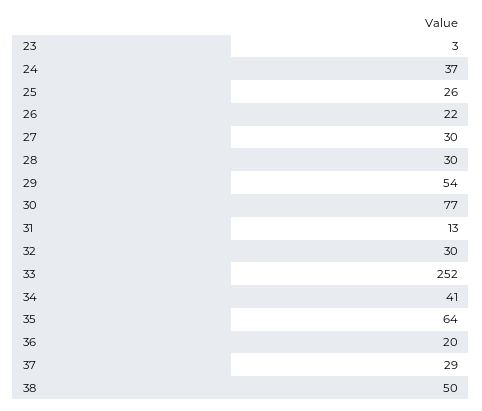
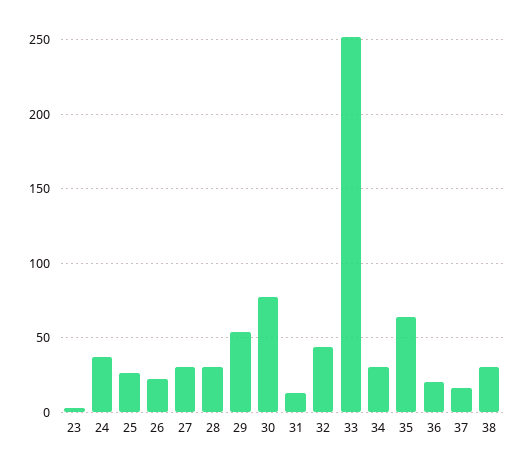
32: 30 -> 45
34: 41 -> 30
37: 29 -> 15
38: 50 -> 30

